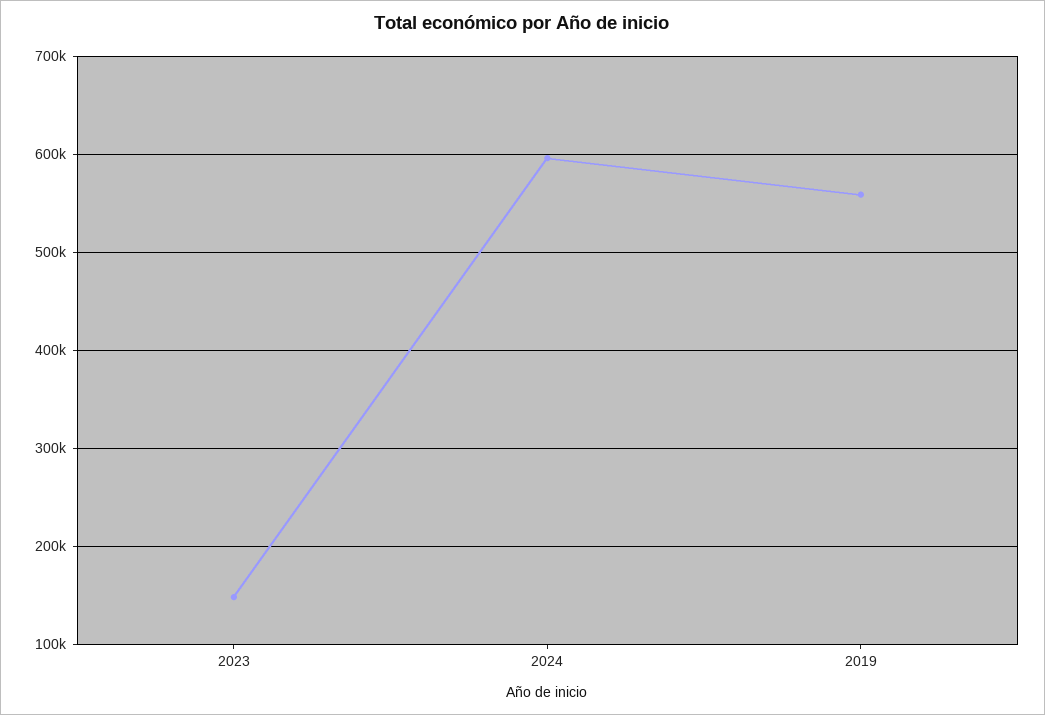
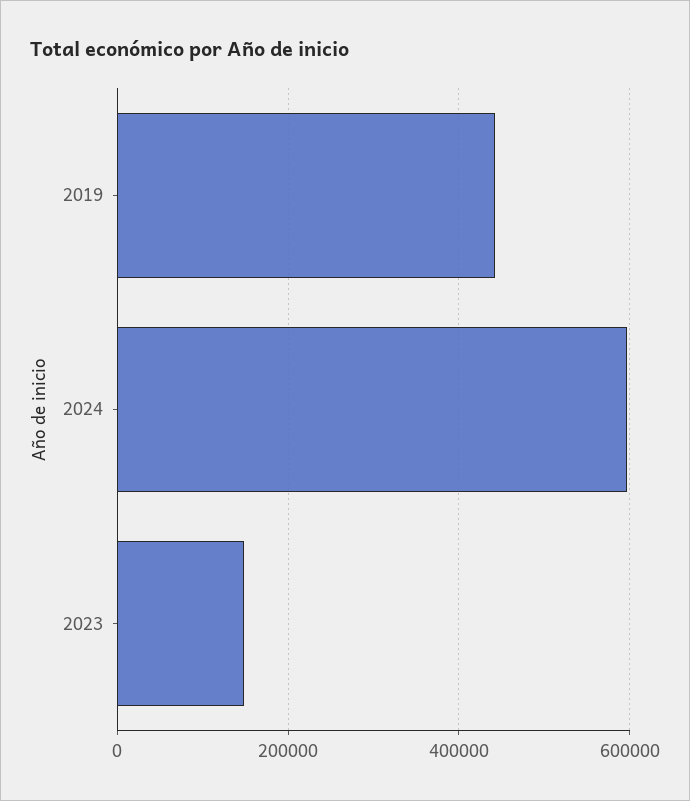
2019: 560000 -> 440000

